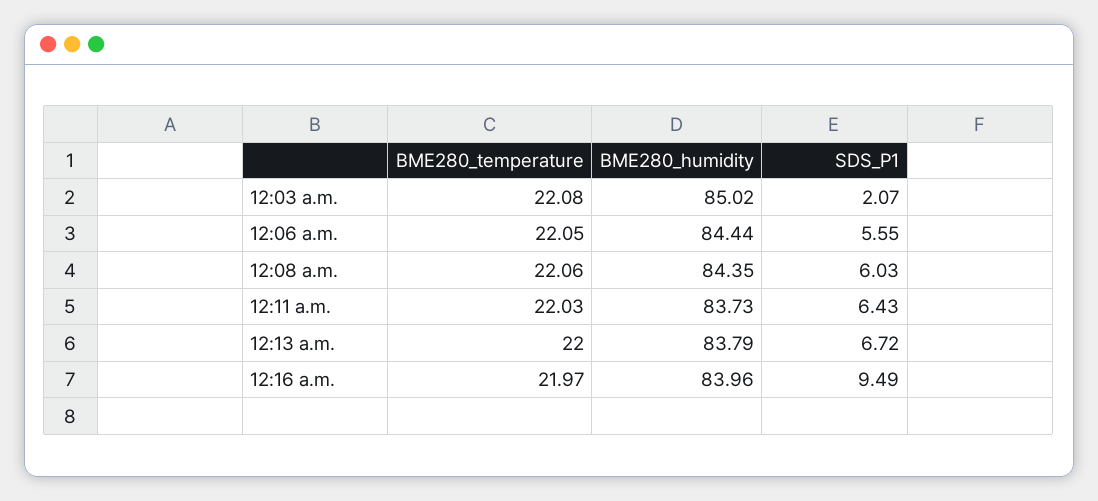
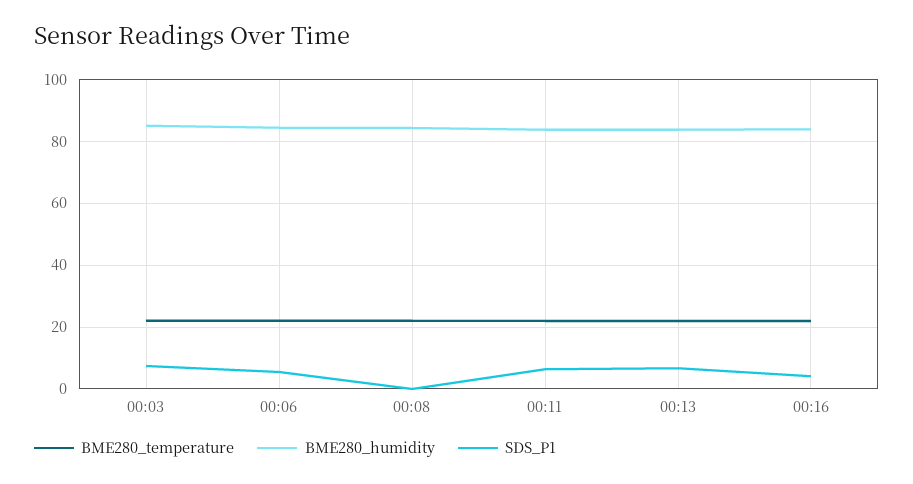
SDS_P1, 12:03 a.m.: 2.07 -> 8
SDS_P1, 12:08 a.m.: 6.03 -> 0
SDS_P1, 12:16 a.m.: 9.49 -> 4

